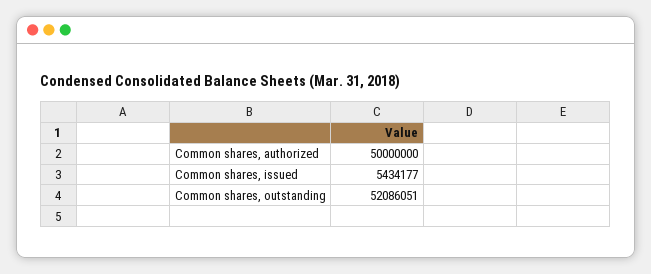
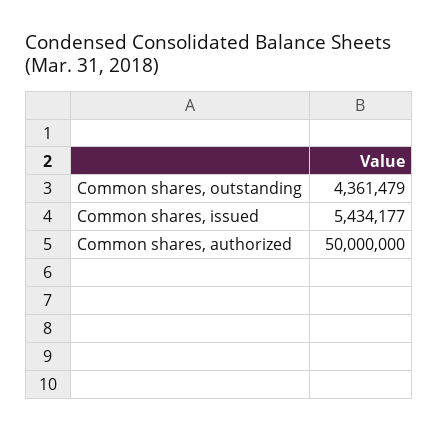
Common shares, outstanding: 52086051 -> 4361479

